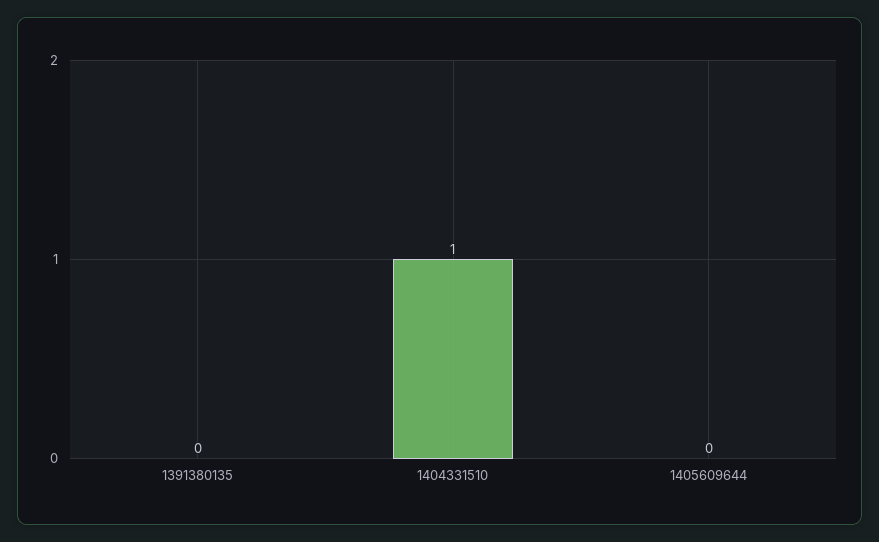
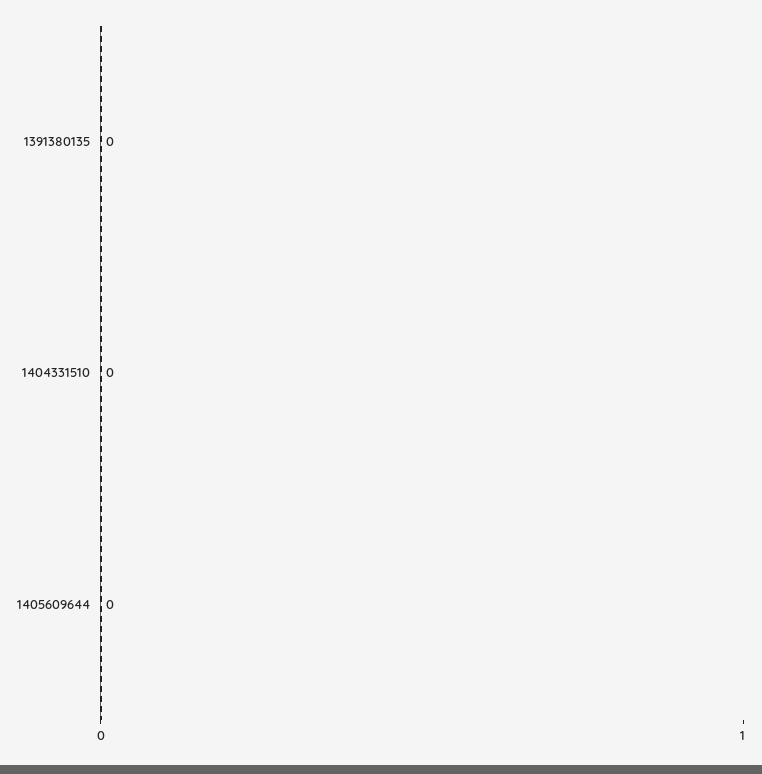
1404331510: 1 -> 0

